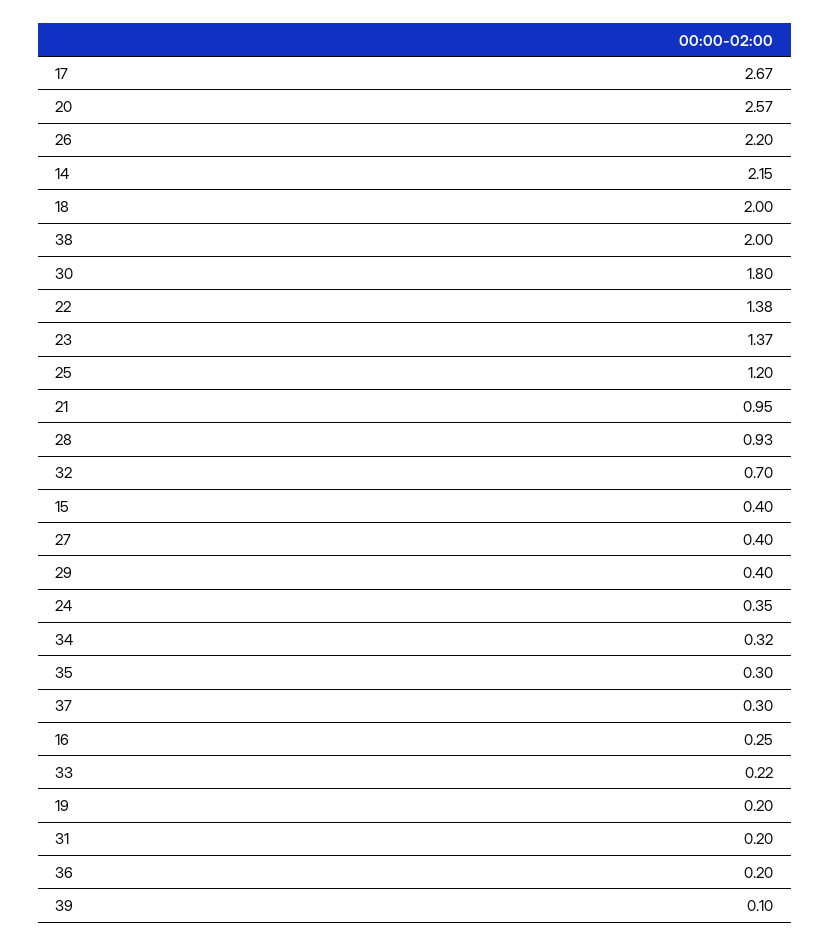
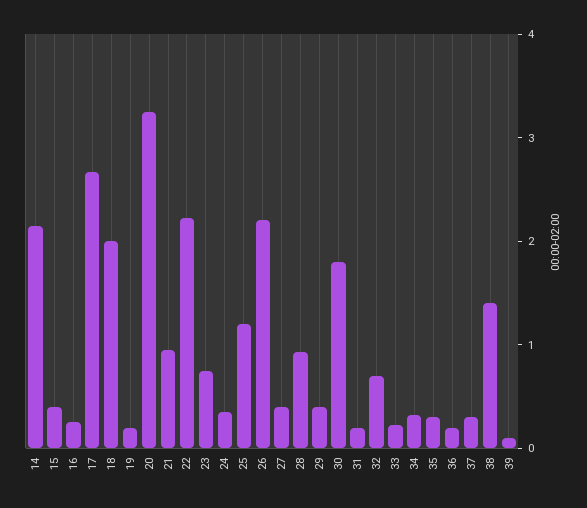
20: 2.57 -> 3.2
38: 2 -> 1.4
22: 1.38 -> 2.2
23: 1.37 -> 0.8

